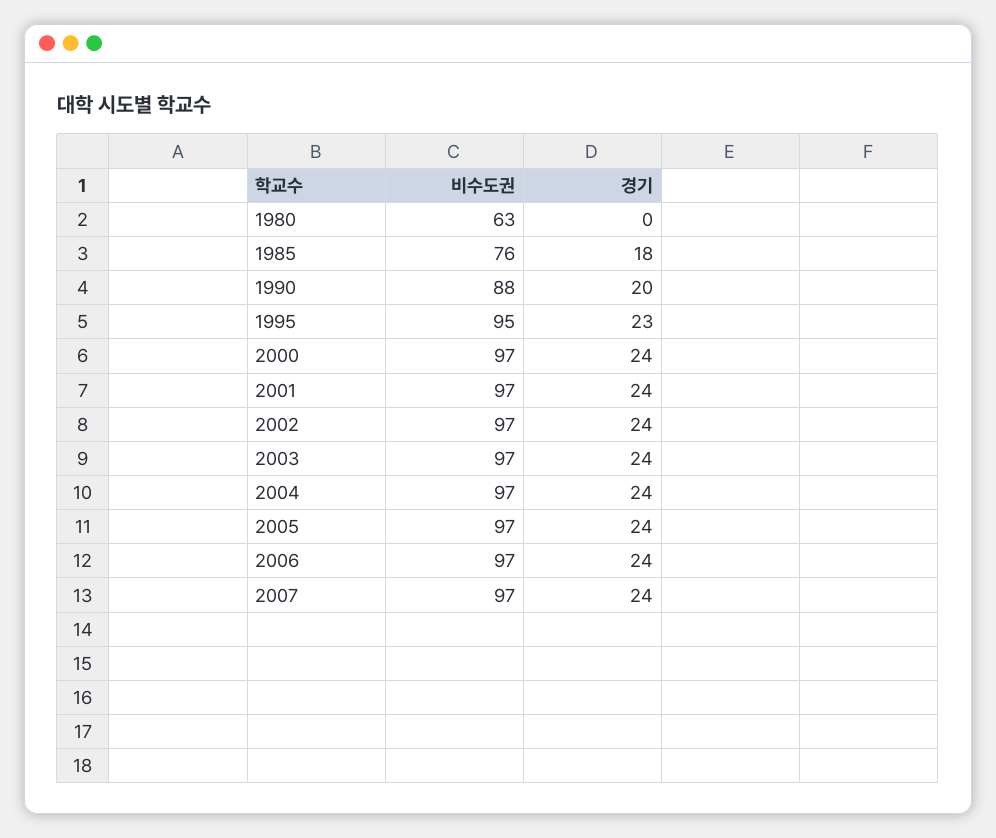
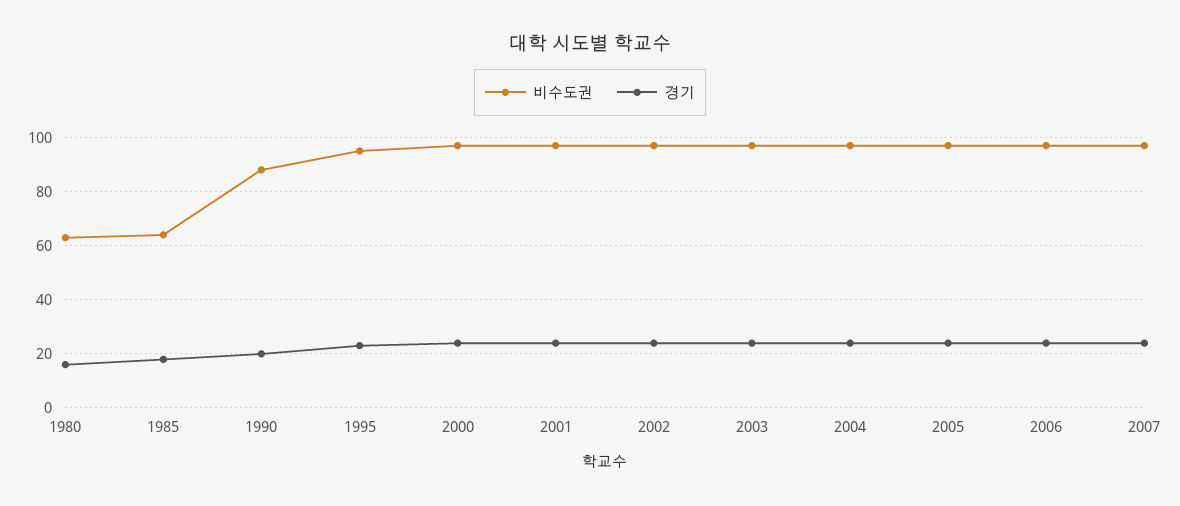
경기, 1980: 0 -> 15
비수도권, 1985: 76 -> 65

